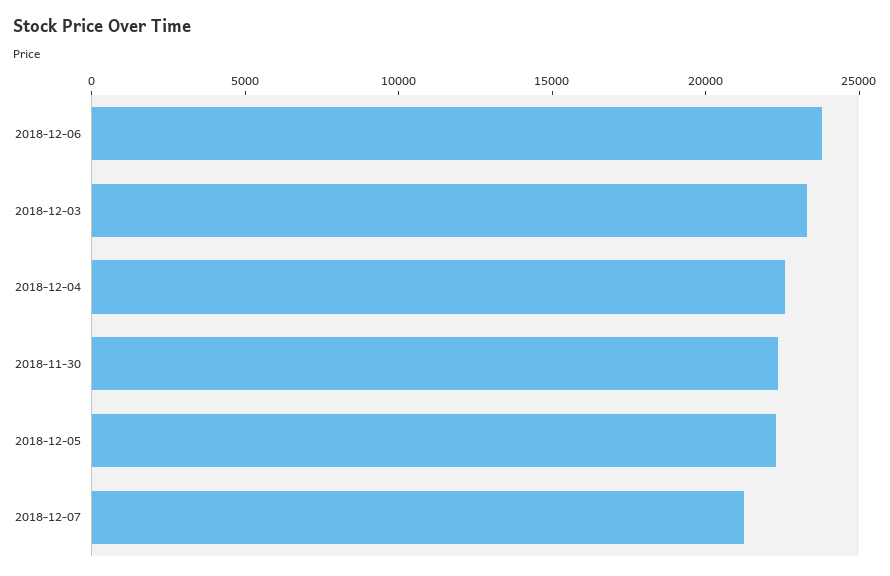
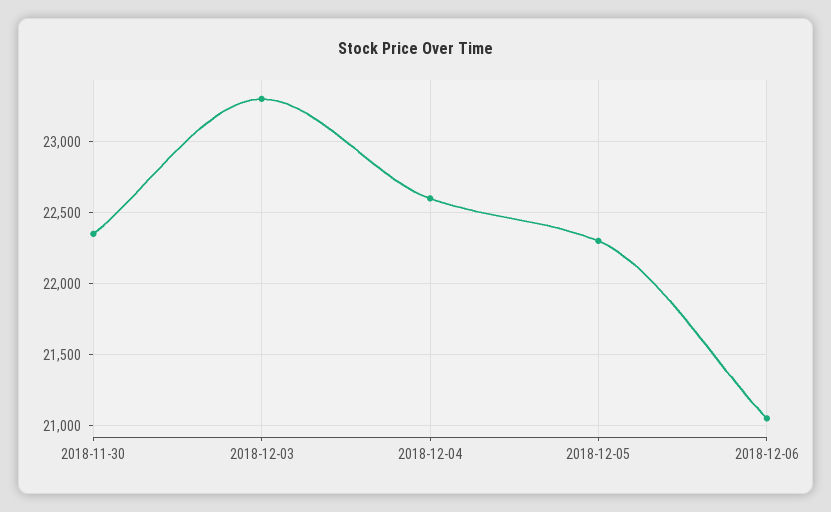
2018-12-06: 24000 -> 21050
2018-12-07: 21000 -> none

